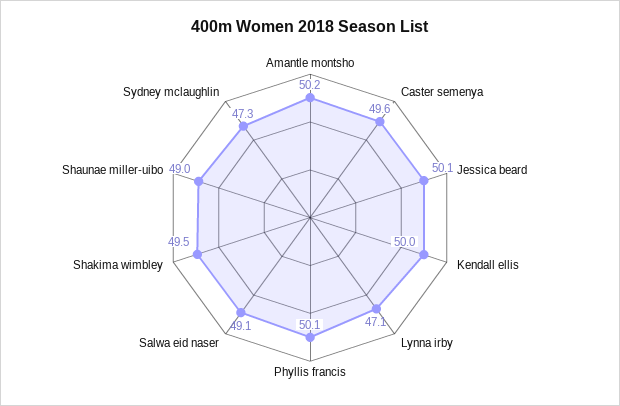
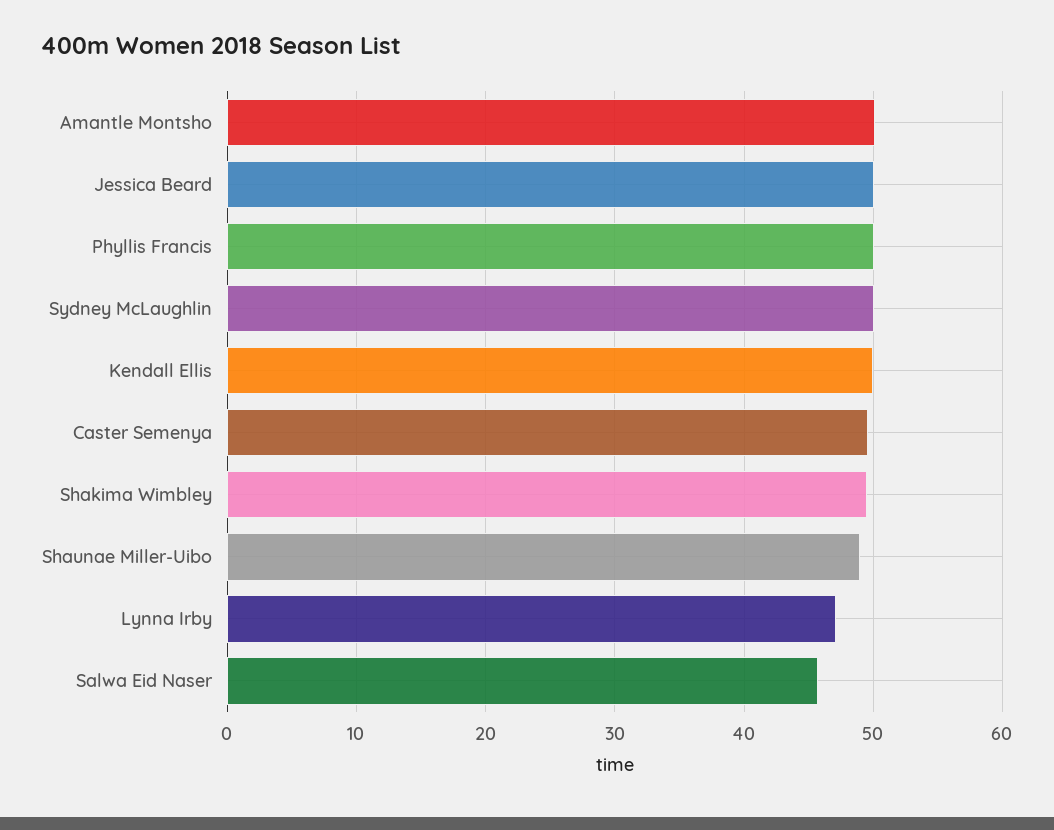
Salwa eid naser: 49.1 -> 46
Sydney mclaughlin: 47.3 -> 50

